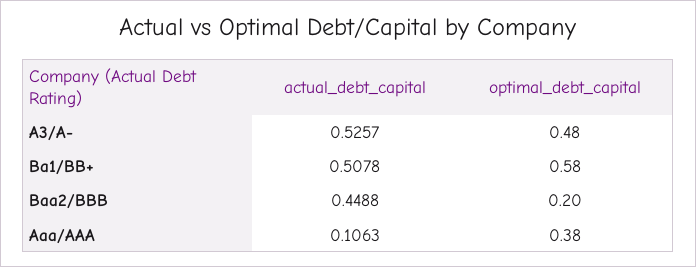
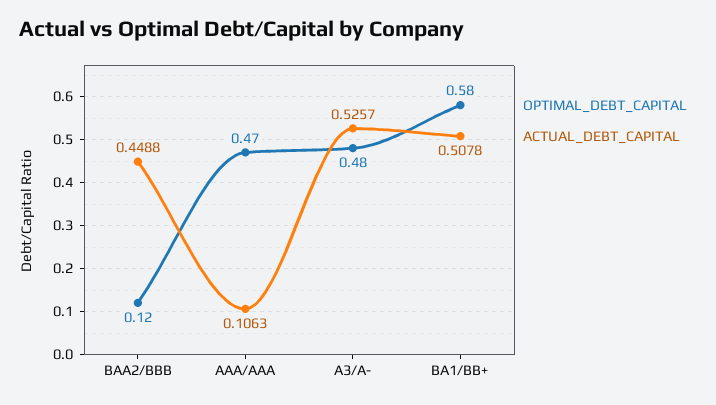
optimal_debt_capital, Baa2/BBB: 0.2 -> 0.12
optimal_debt_capital, Aaa/AAA: 0.38 -> 0.47

